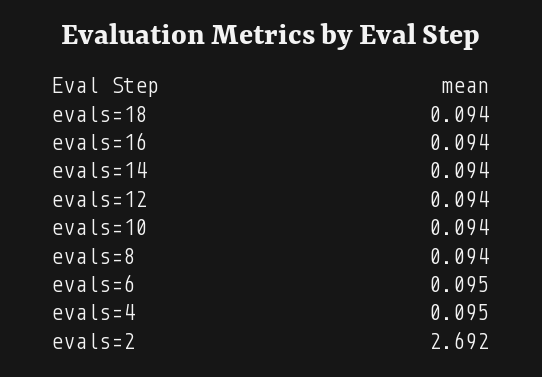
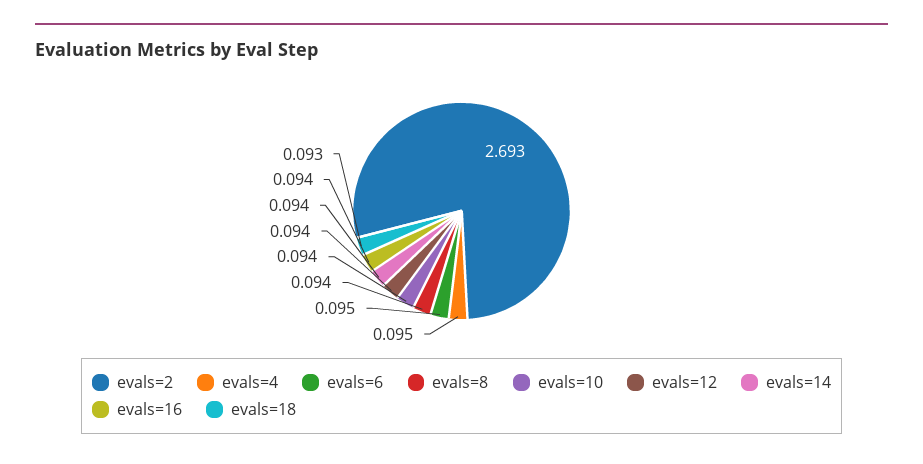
evals=18: 0.094 -> 0.093
evals=2: 2.692 -> 2.693

